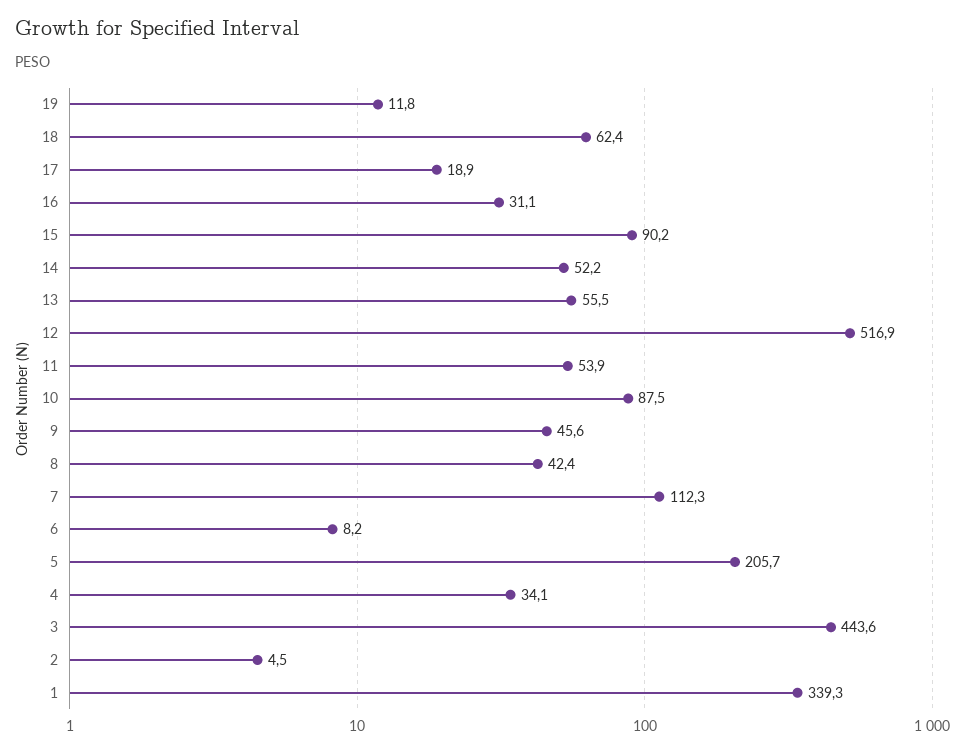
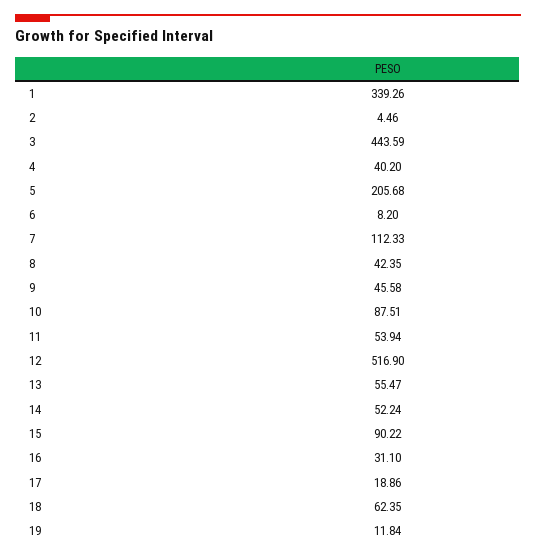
4: 34.1 -> 40.2

